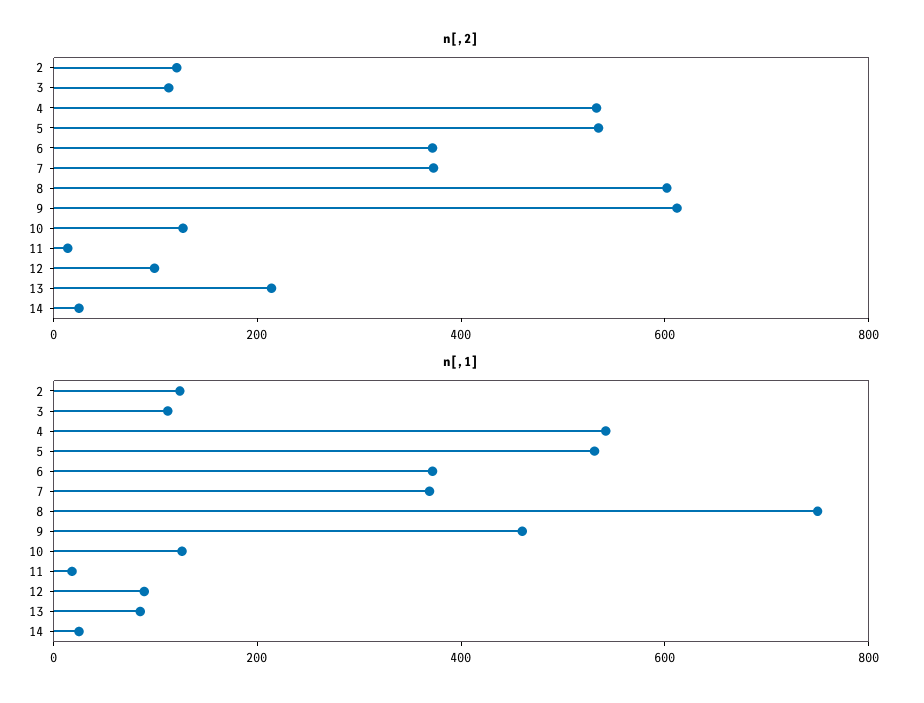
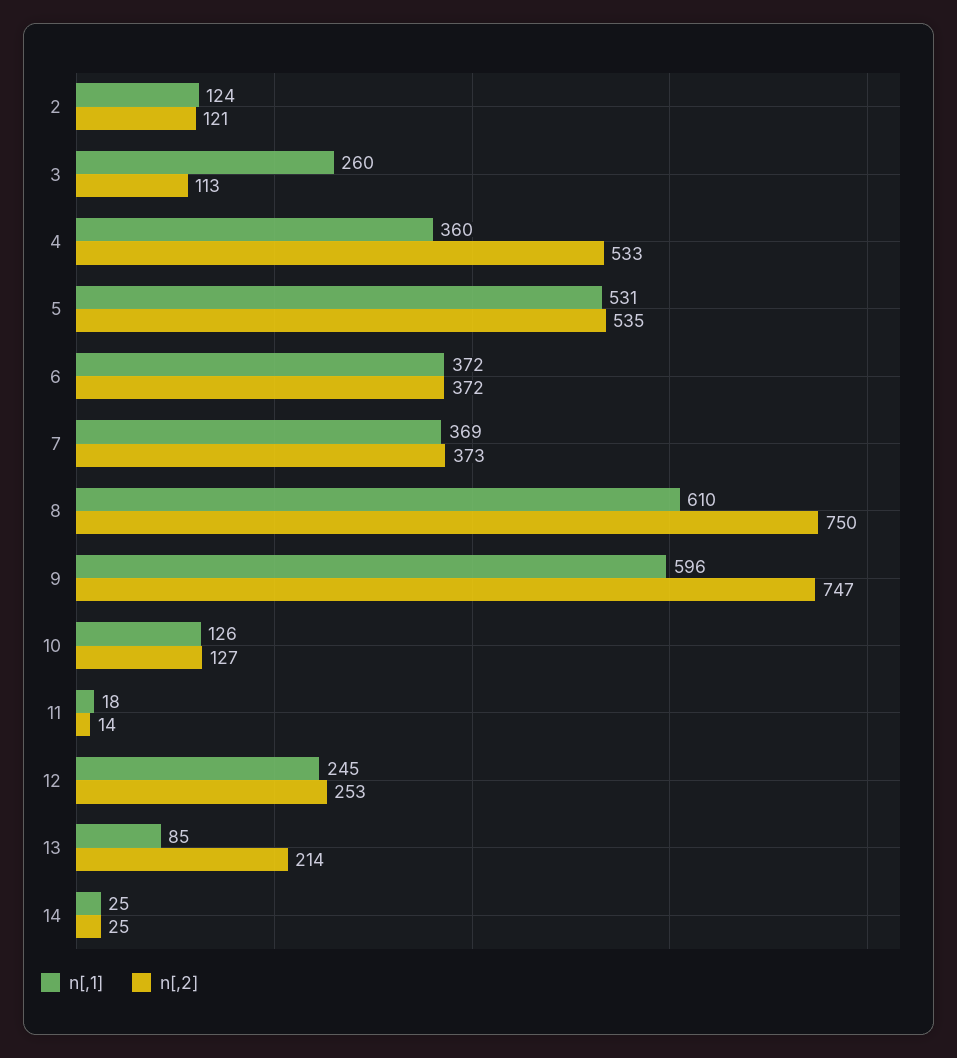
n[,2], 8: 600 -> 750
n[,2], 9: 600 -> 747
n[,2], 12: 100 -> 253
n[,1], 3: 100 -> 260
n[,1], 4: 550 -> 360
n[,1], 8: 750 -> 610
n[,1], 9: 450 -> 596
n[,1], 12: 100 -> 245

